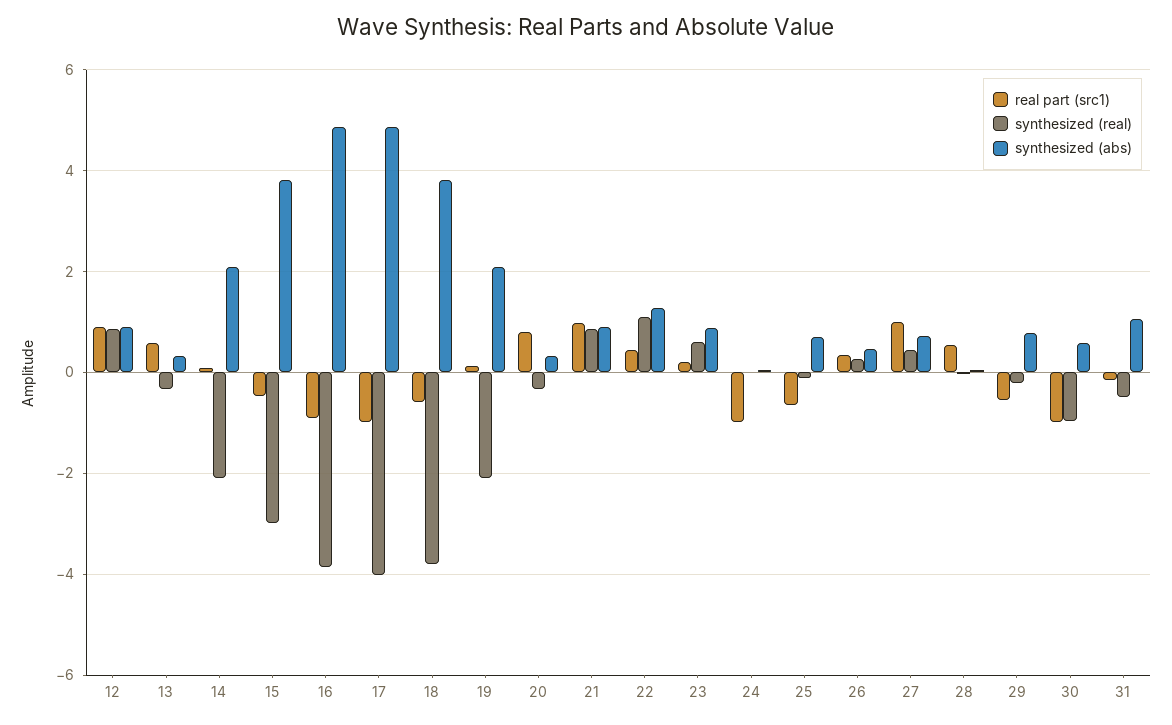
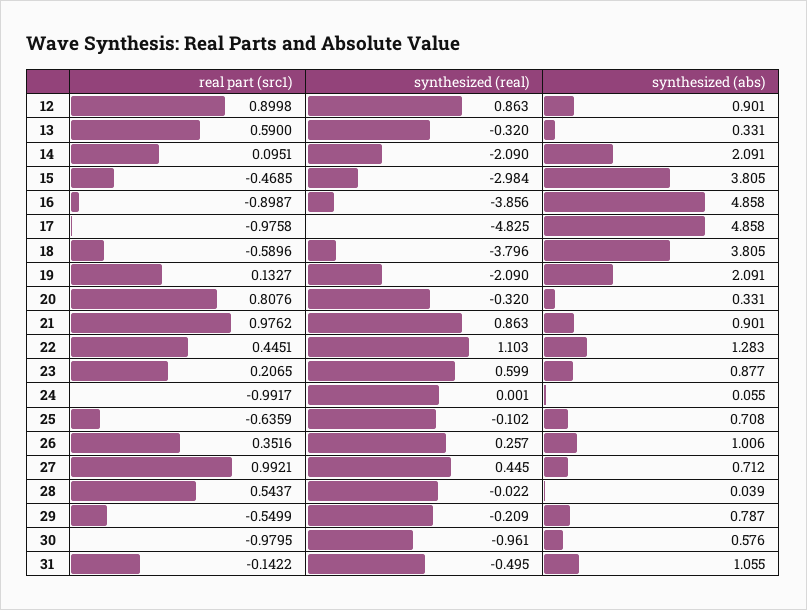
synthesized (real), 17: -4 -> -4.825
synthesized (abs), 26: 0.4 -> 1.006

